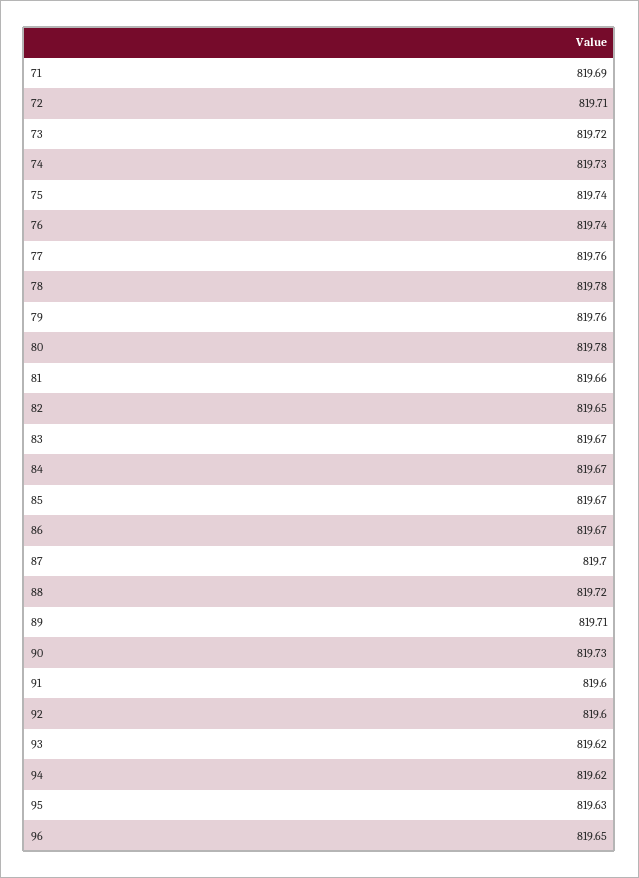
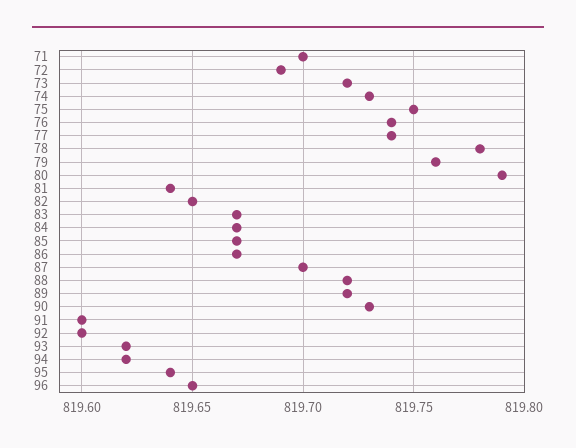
71: 819.69 -> 819.7
72: 819.71 -> 819.69
75: 819.74 -> 819.75
77: 819.76 -> 819.74
80: 819.78 -> 819.79
81: 819.66 -> 819.64
89: 819.71 -> 819.72
95: 819.63 -> 819.64

